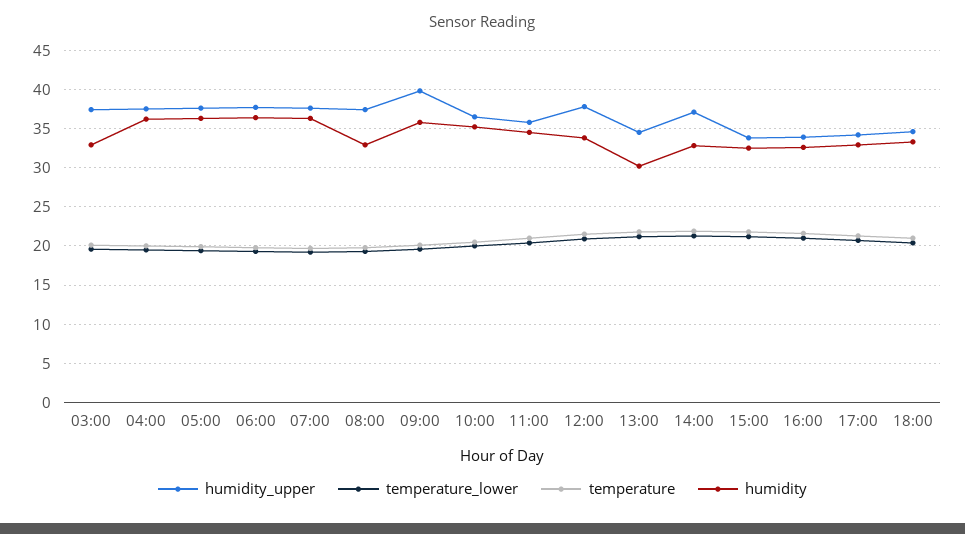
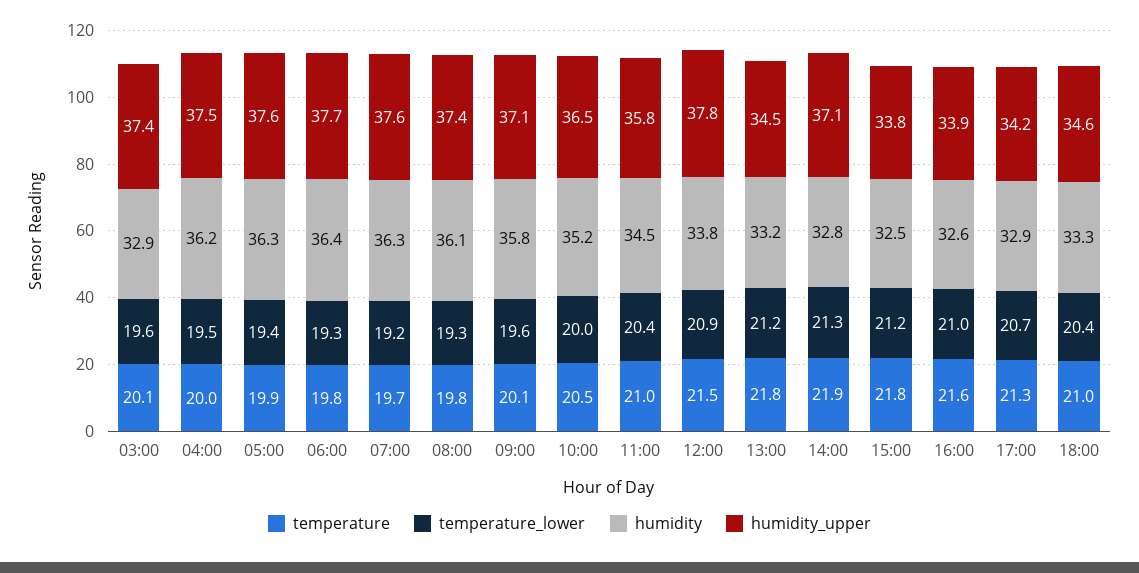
humidity, 08:00: 33 -> 36.1
humidity_upper, 09:00: 40 -> 37.1
humidity, 13:00: 30 -> 33.2

